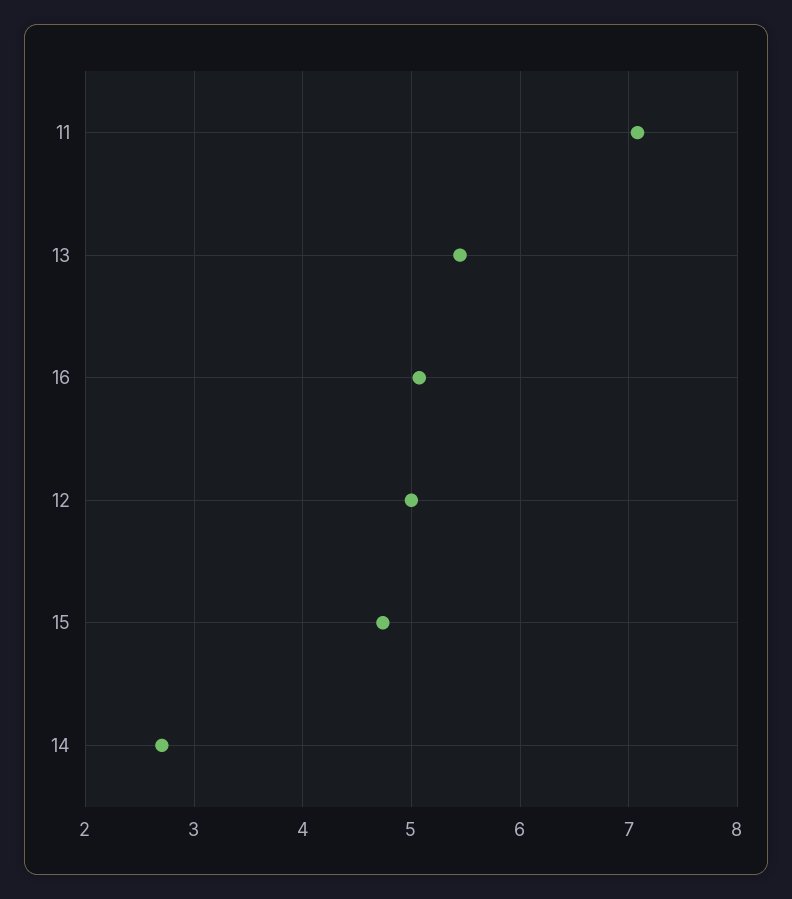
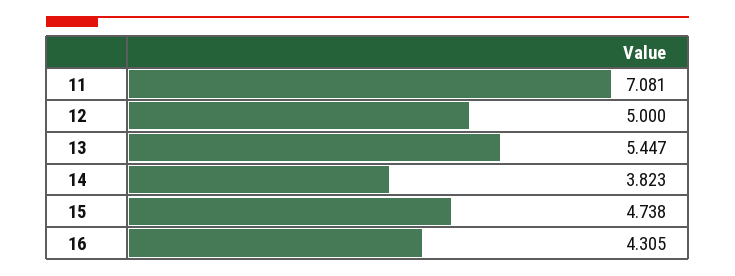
16: 5.1 -> 4.305
14: 2.7 -> 3.823

